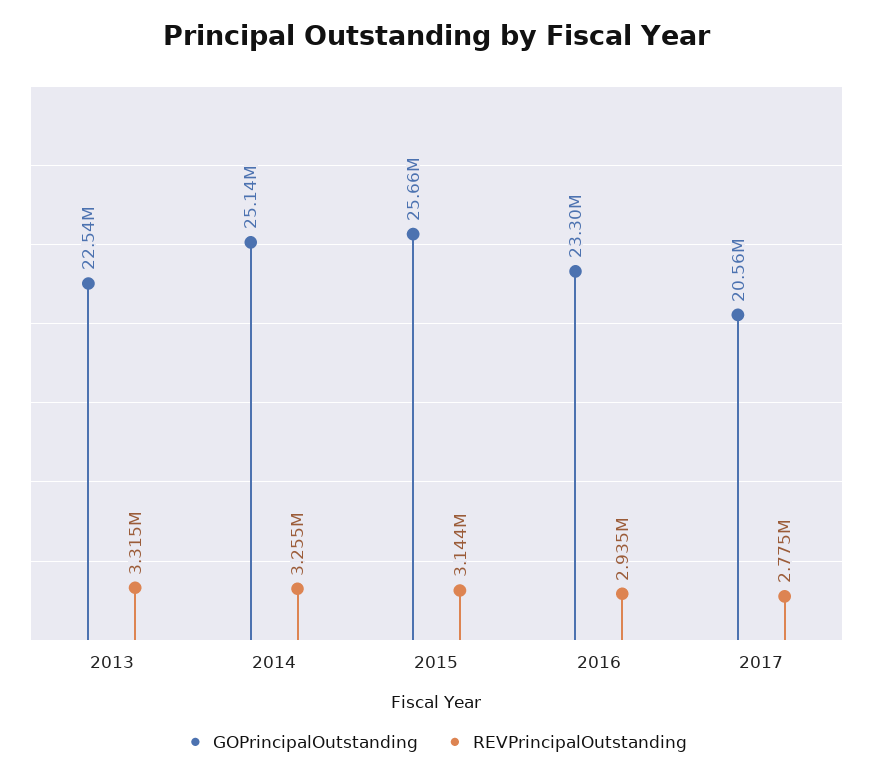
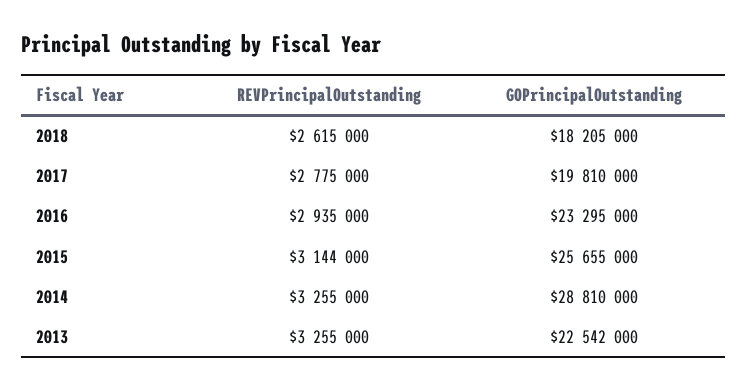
REVPrincipalOutstanding, 2013: 3315000 -> 3255000
GOPrincipalOutstanding, 2014: 25140000 -> 28810000
GOPrincipalOutstanding, 2017: 20560000 -> 19810000
REVPrincipalOutstanding, 2018: none -> 2615000
GOPrincipalOutstanding, 2018: none -> 18205000

